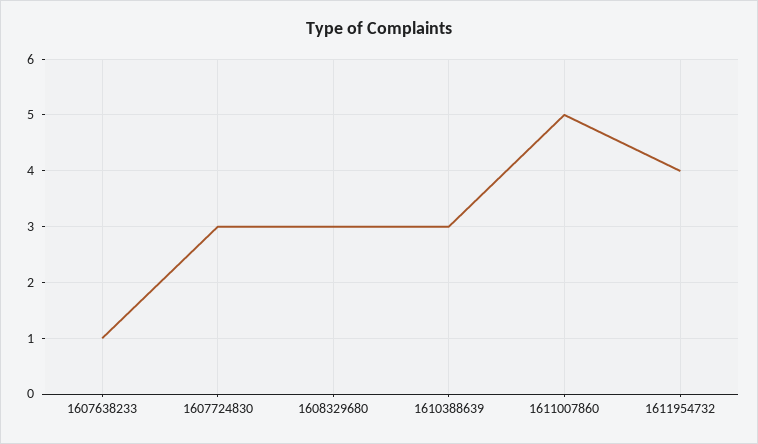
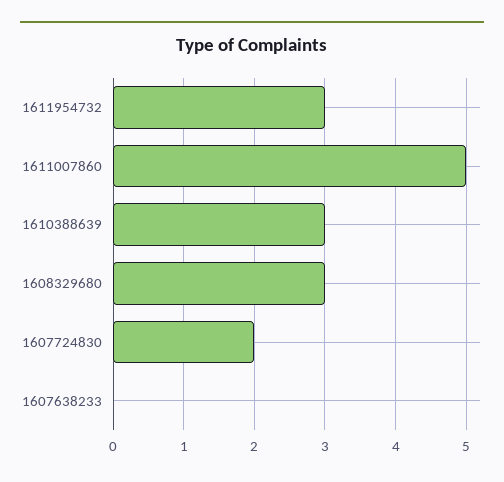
1607638233: 1 -> 0
1607724830: 3 -> 2
1611954732: 4 -> 3

